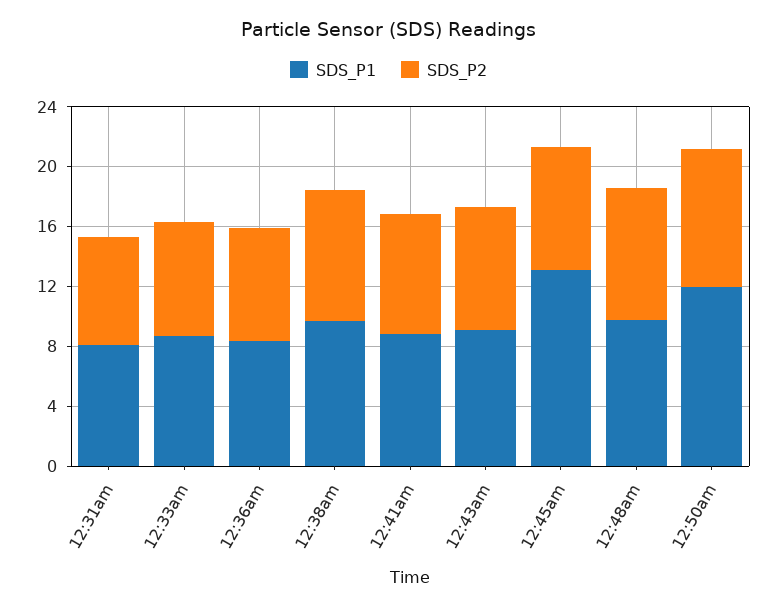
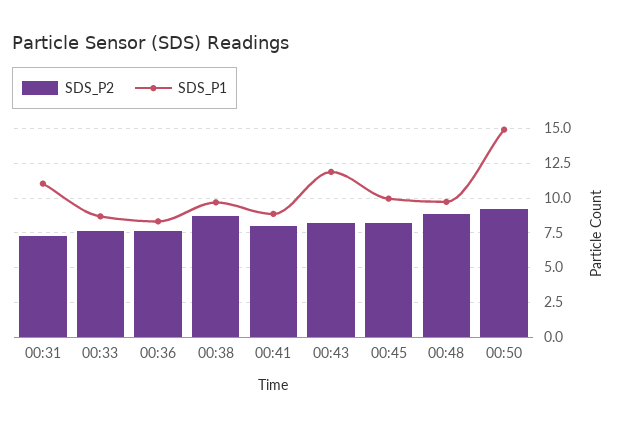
SDS_P1, 12:31am: 8 -> 11
SDS_P1, 12:43am: 9 -> 12
SDS_P1, 12:45am: 13 -> 10
SDS_P1, 12:50am: 12 -> 15

